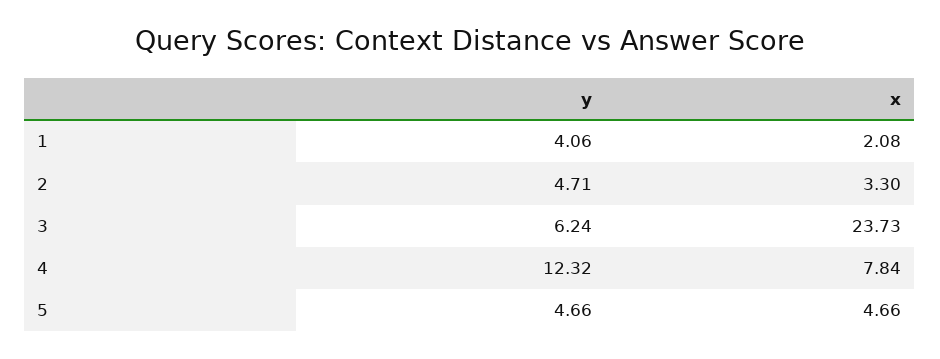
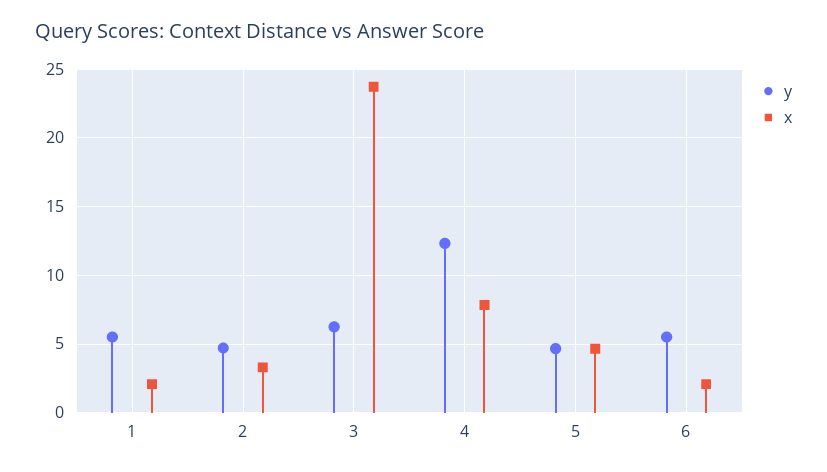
y, 1: 4.06 -> 5.5
y, 6: none -> 5.5
x, 6: none -> 2

